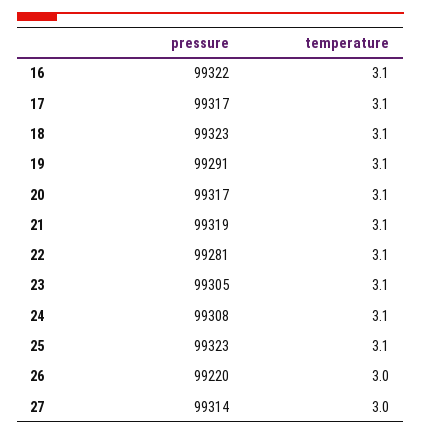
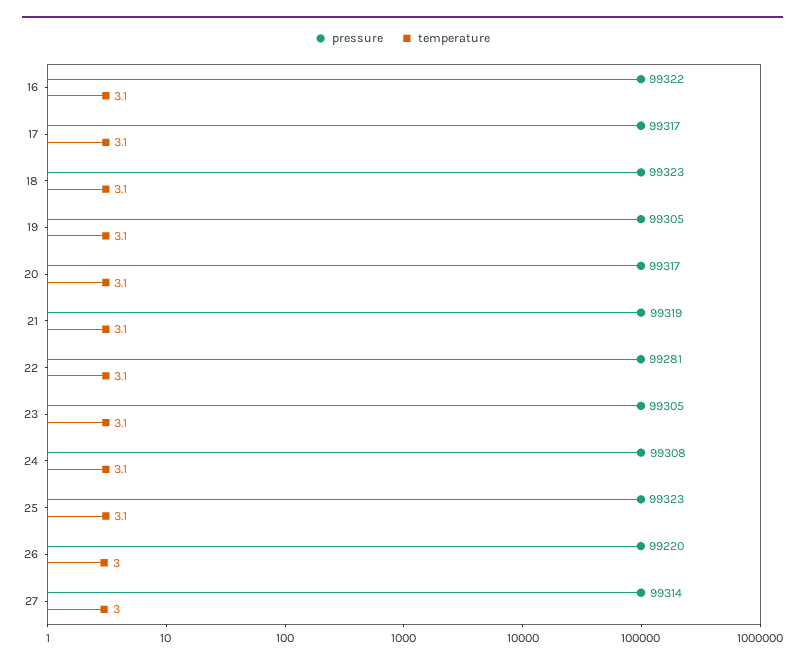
pressure, 19: 99291 -> 99305

